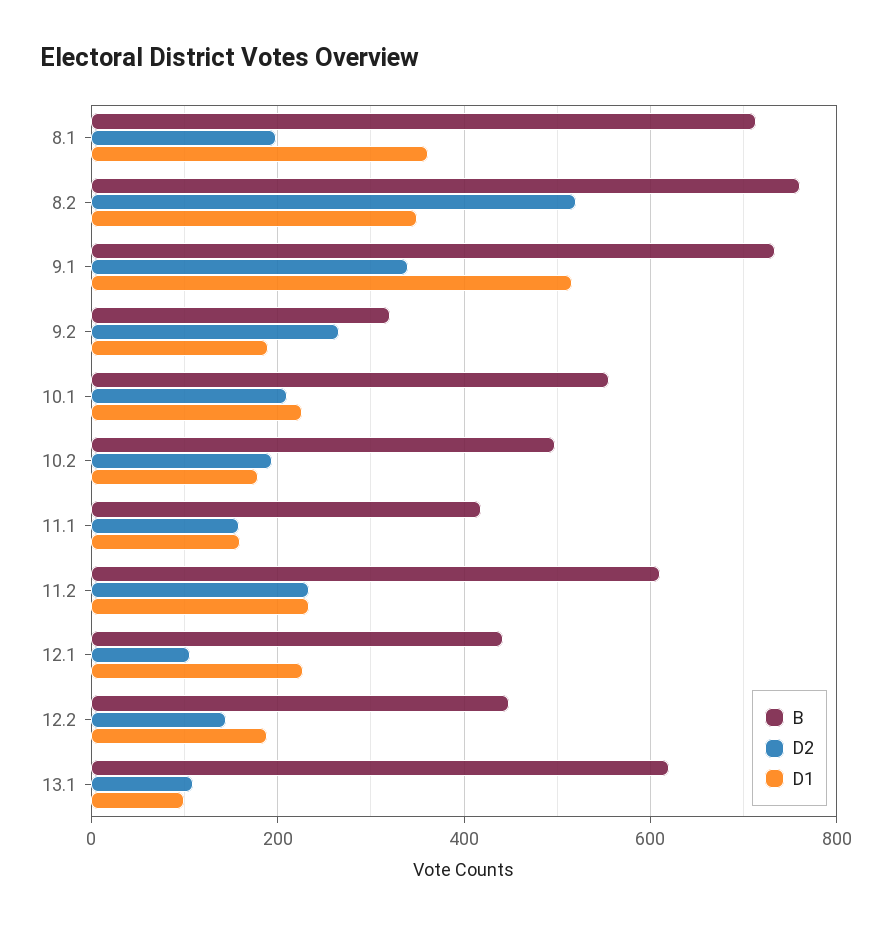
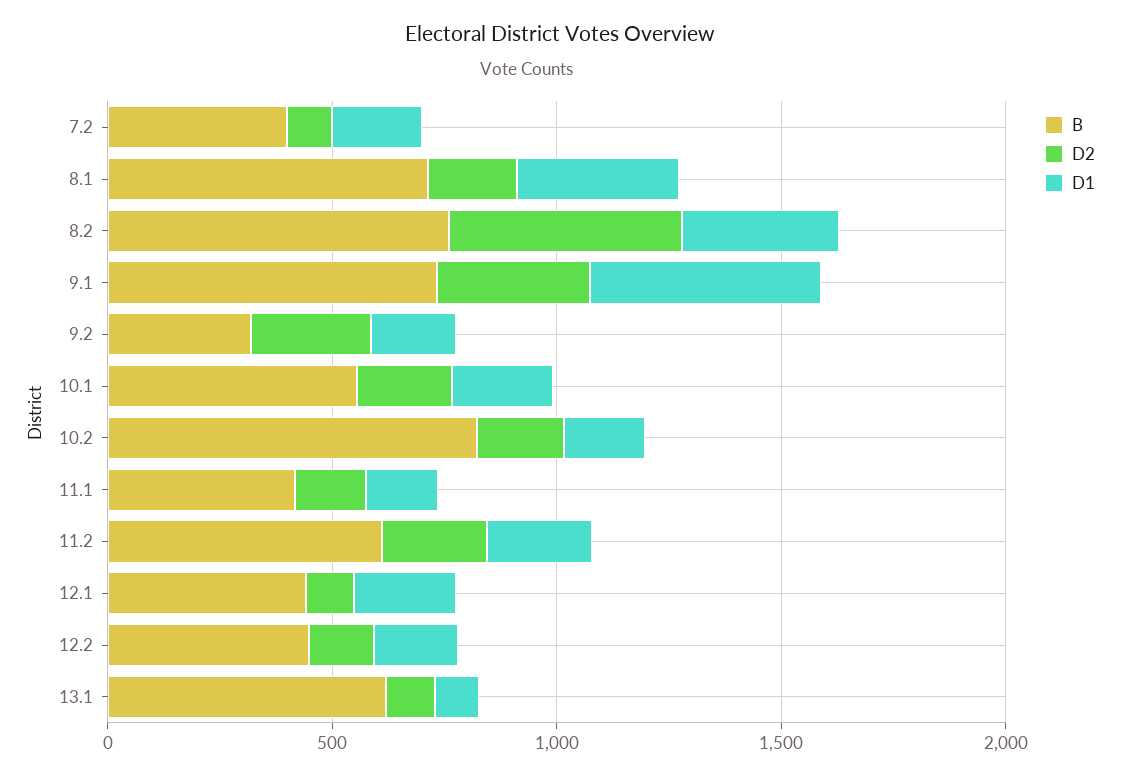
B, 10.2: 500 -> 800
B, 7.2: none -> 400
D2, 7.2: none -> 100
D1, 7.2: none -> 200

